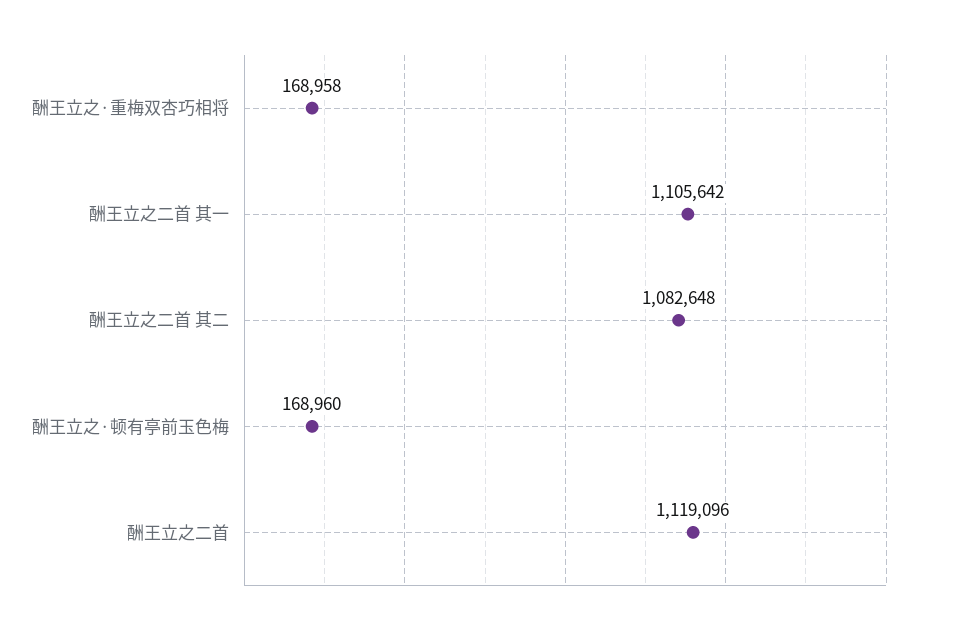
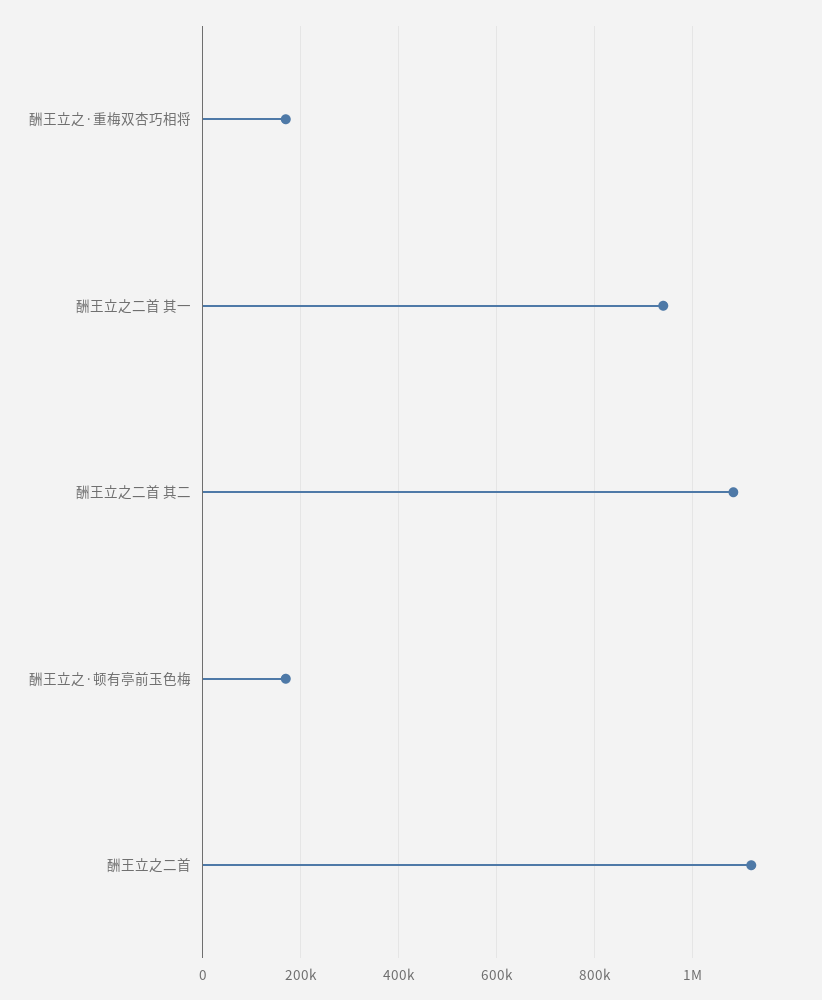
酬王立之二首 其一: 1105642 -> 940000

